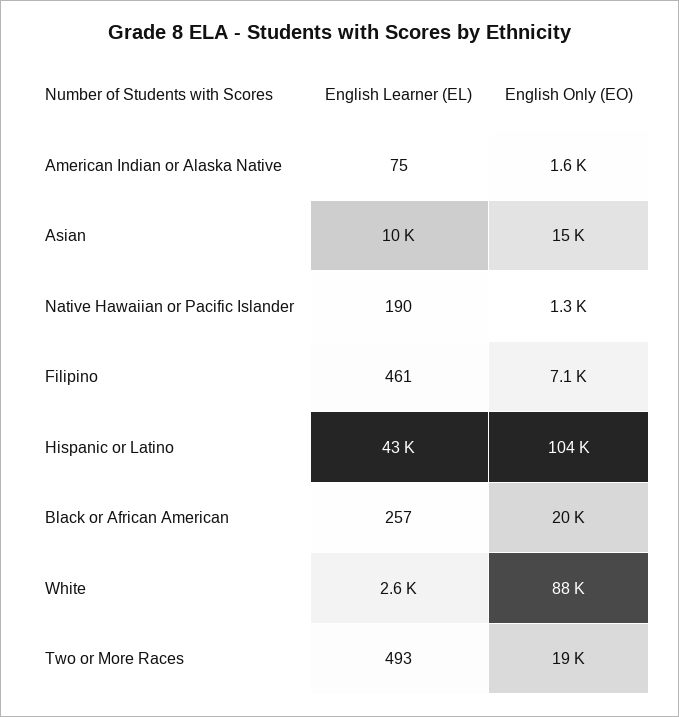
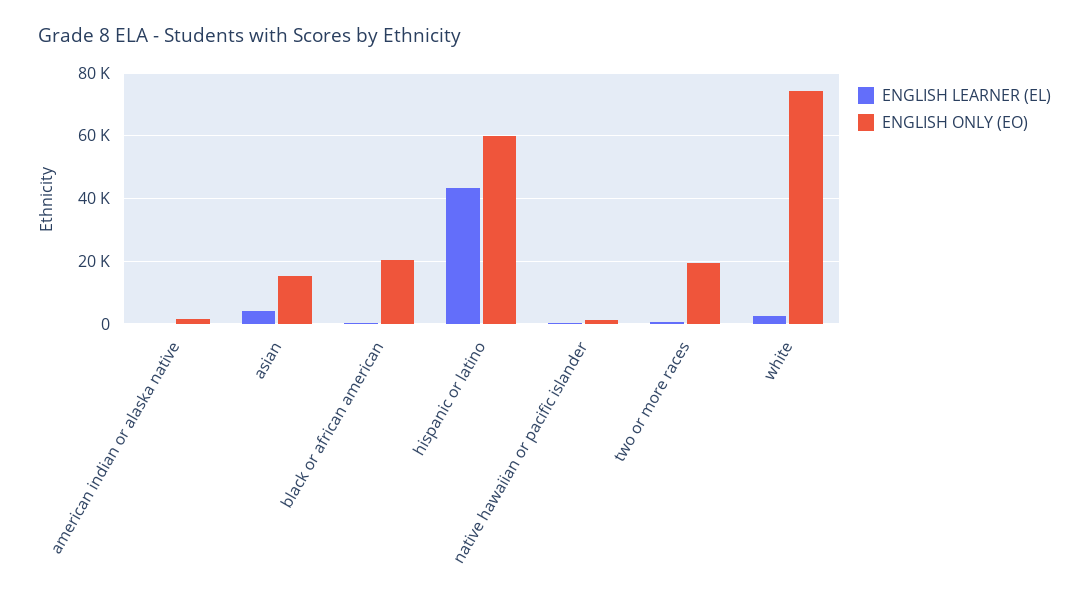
English Learner (EL), Asian: 10000 -> 4000
English Learner (EL), Filipino: 461 -> none
English Only (EO), Filipino: 7100 -> none
English Only (EO), Hispanic or Latino: 104000 -> 60000
English Only (EO), White: 88000 -> 74000

